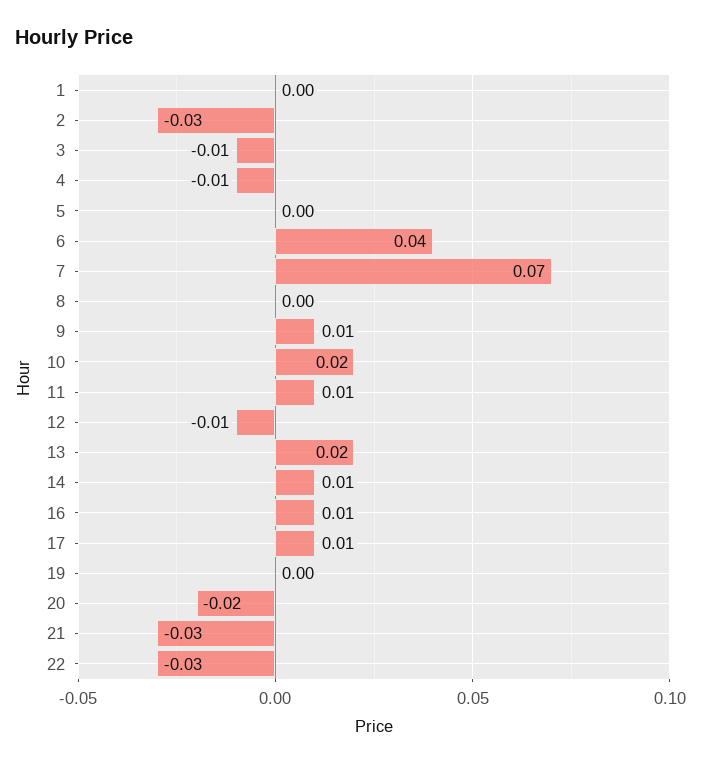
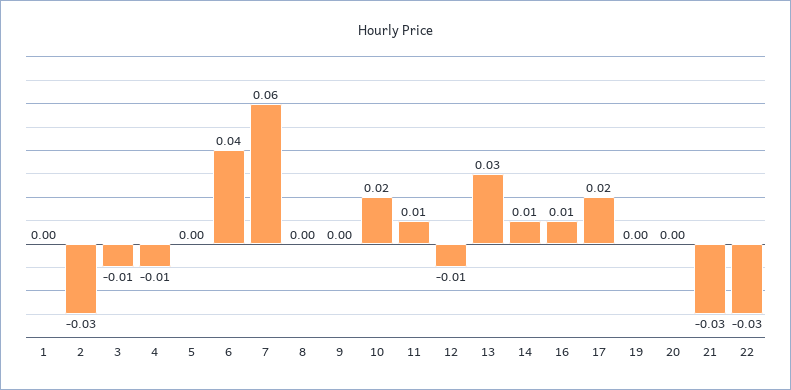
7: 0.07 -> 0.06
9: 0.01 -> 0
13: 0.02 -> 0.03
17: 0.01 -> 0.02
20: -0.02 -> 0

